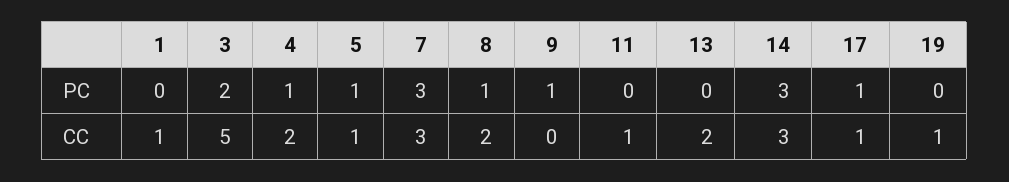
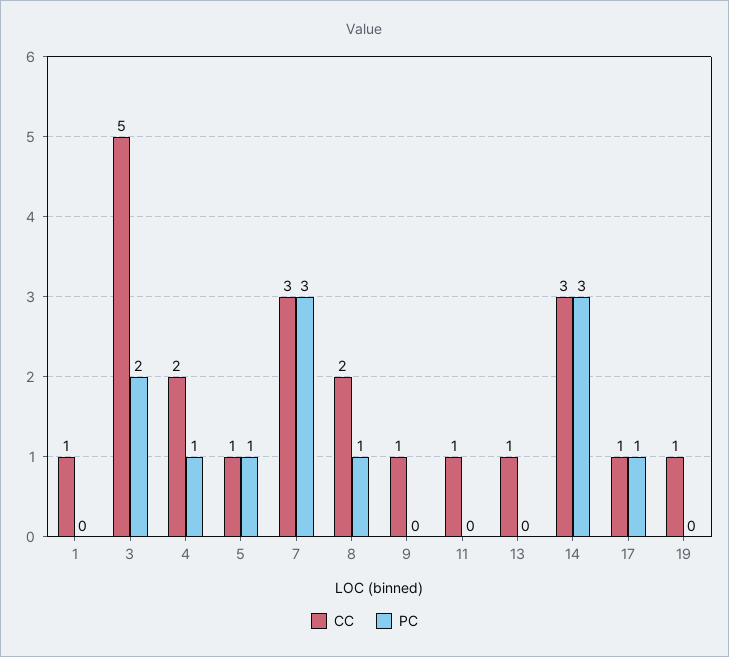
PC, 9: 1 -> 0
CC, 9: 0 -> 1
CC, 13: 2 -> 1

